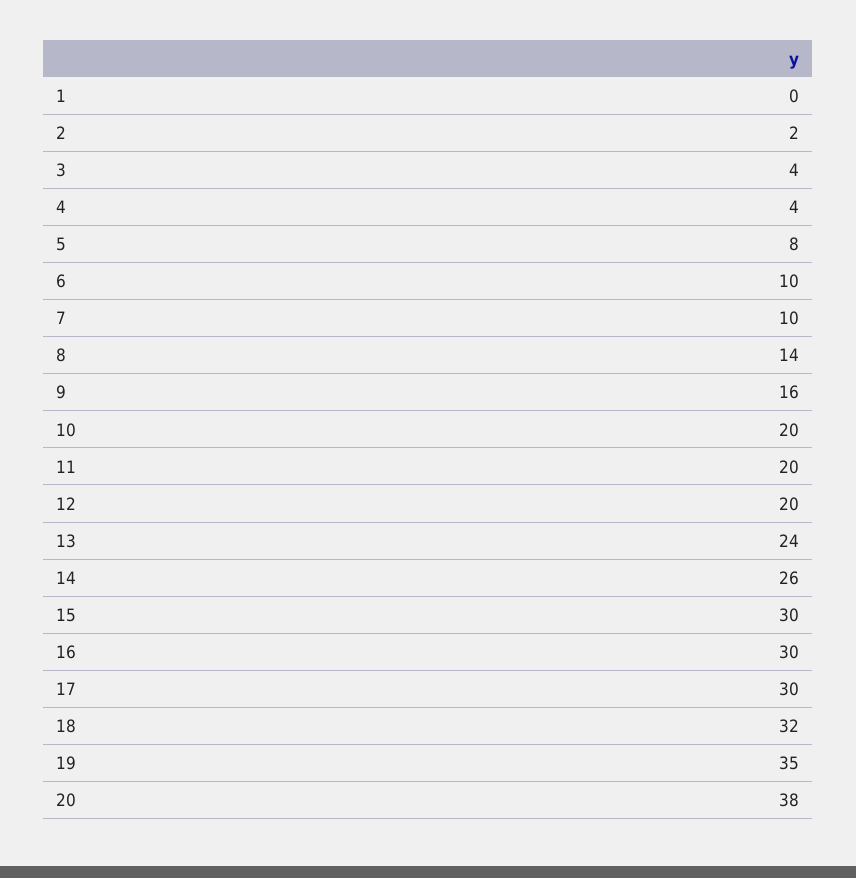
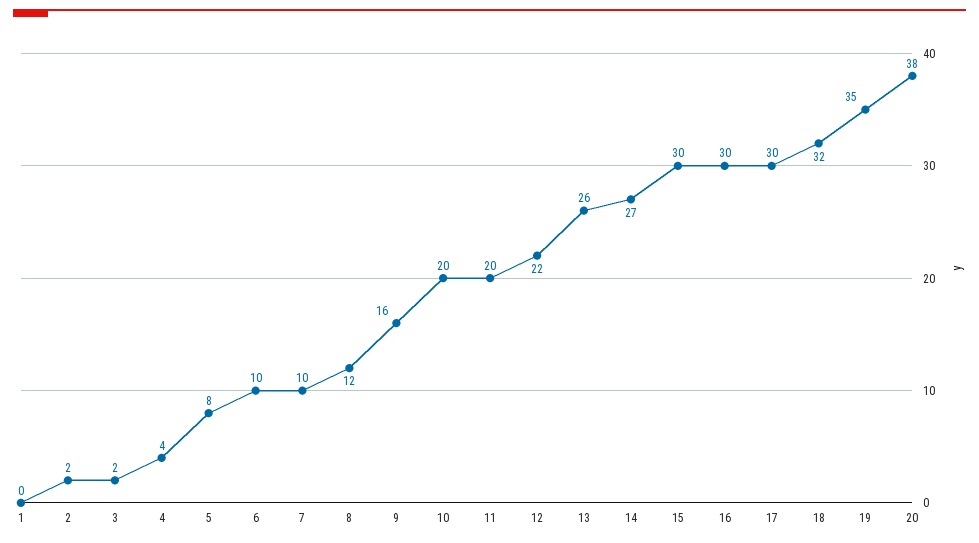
3: 4 -> 2
8: 14 -> 12
12: 20 -> 22
13: 24 -> 26
14: 26 -> 27

